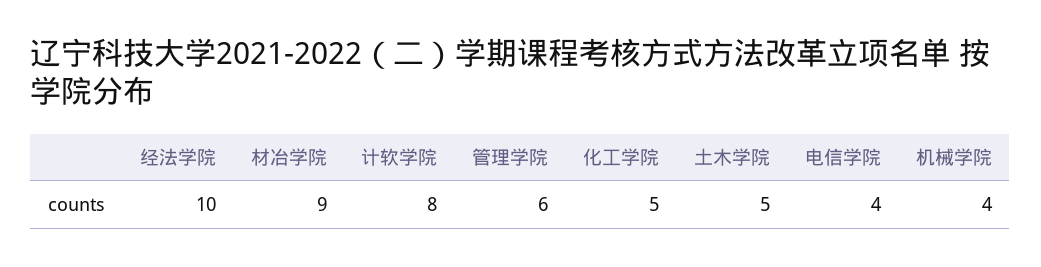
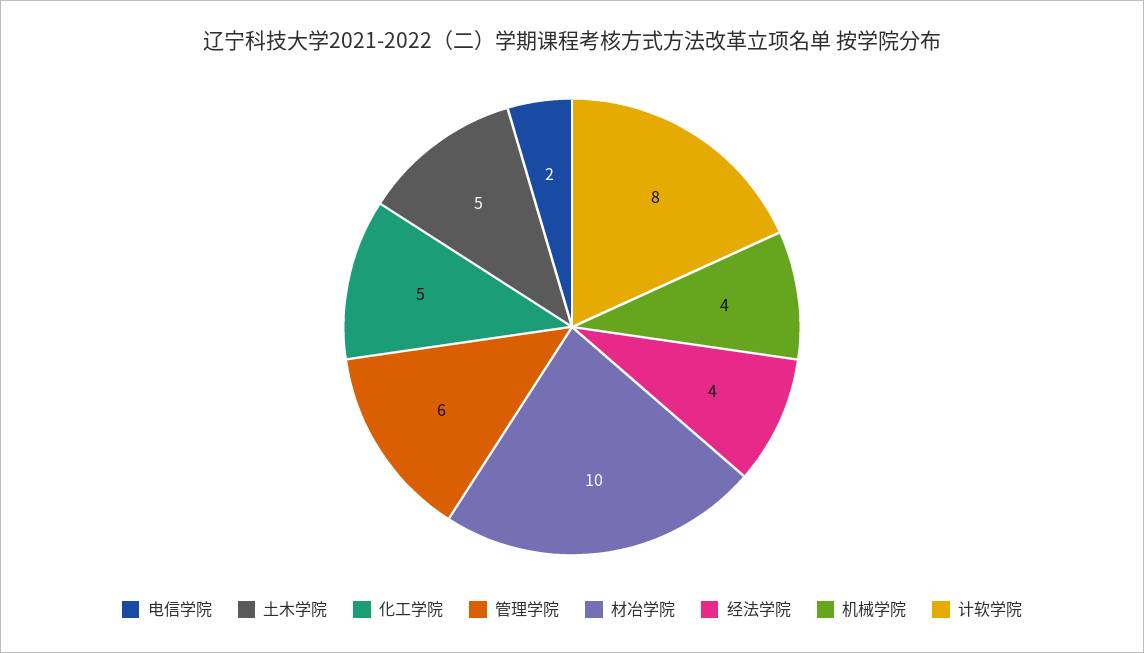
经法学院: 10 -> 4
材冶学院: 9 -> 10
电信学院: 4 -> 2

